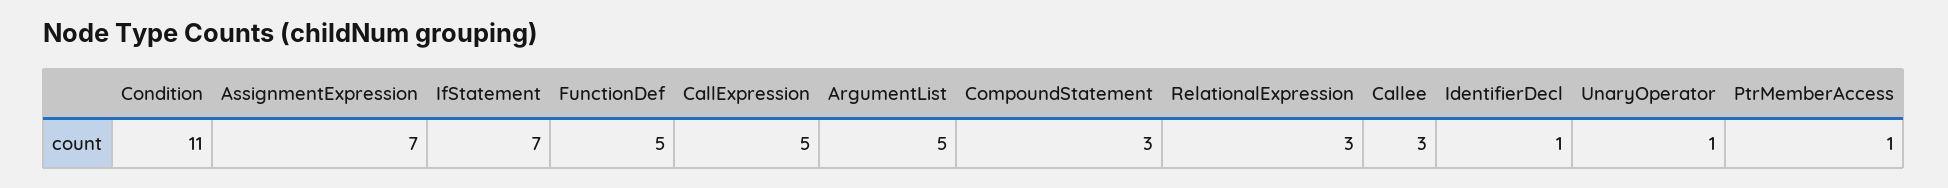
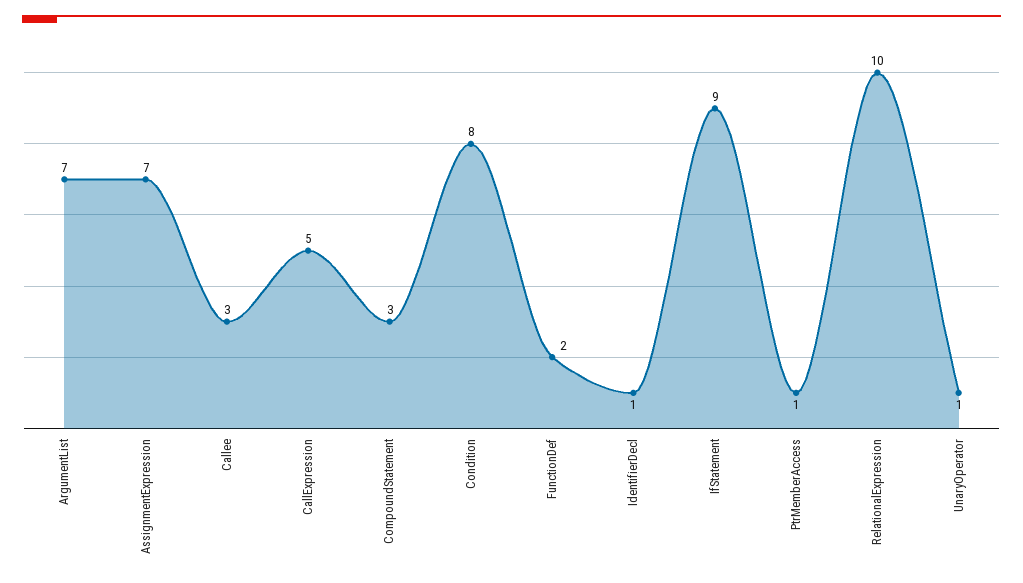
Condition: 11 -> 8
IfStatement: 7 -> 9
FunctionDef: 5 -> 2
ArgumentList: 5 -> 7
RelationalExpression: 3 -> 10

